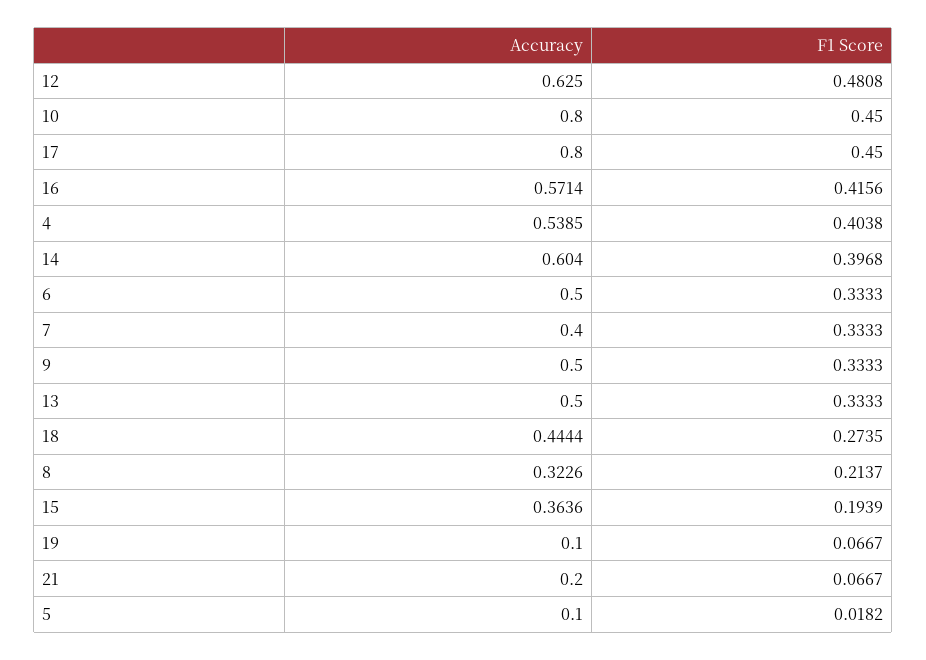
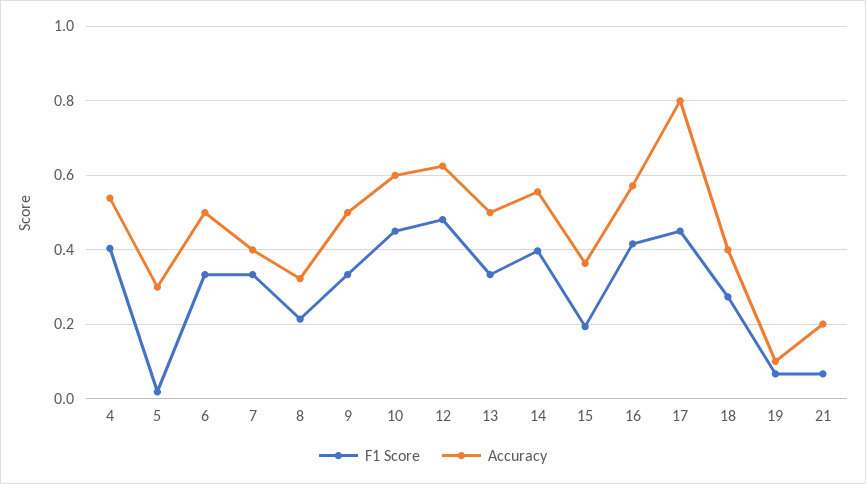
Accuracy, 10: 0.8 -> 0.6
Accuracy, 14: 0.604 -> 0.56
Accuracy, 18: 0.4444 -> 0.4
Accuracy, 5: 0.1 -> 0.3

